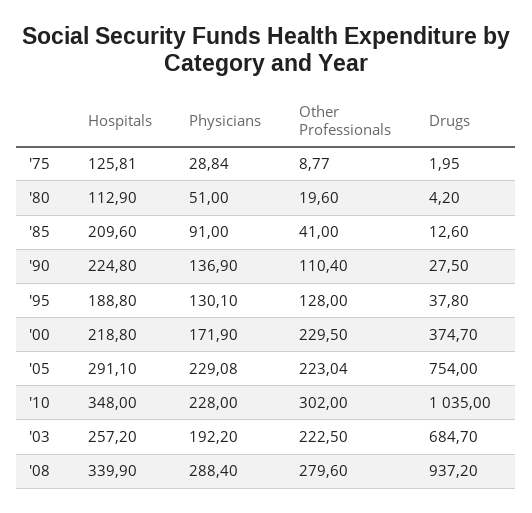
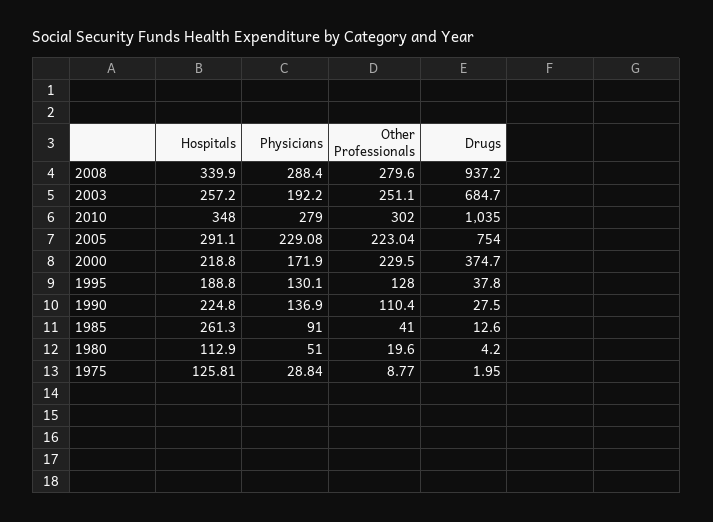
Hospitals, '85: 209.6 -> 261.3
Physicians, '10: 228 -> 279
Other Professionals, '03: 222.5 -> 251.1

